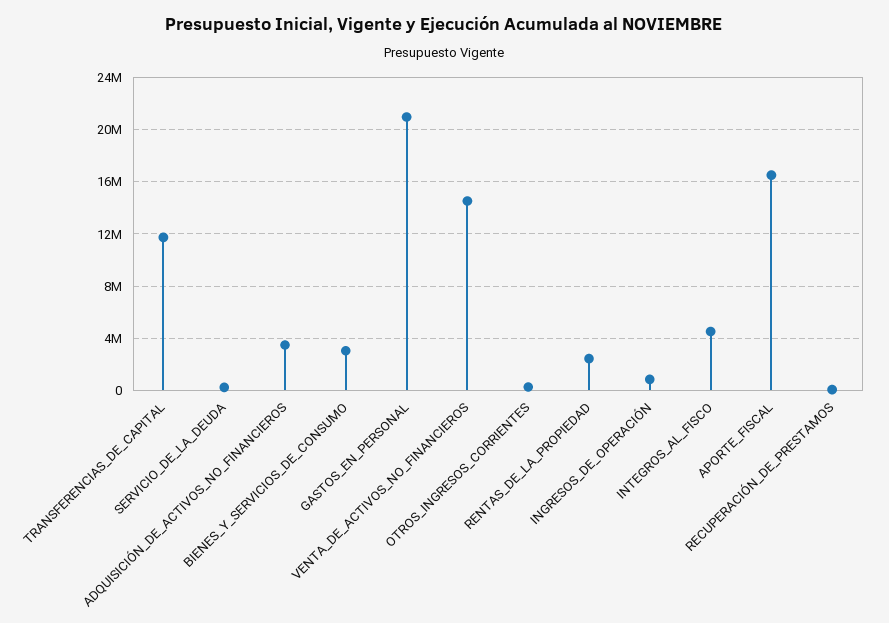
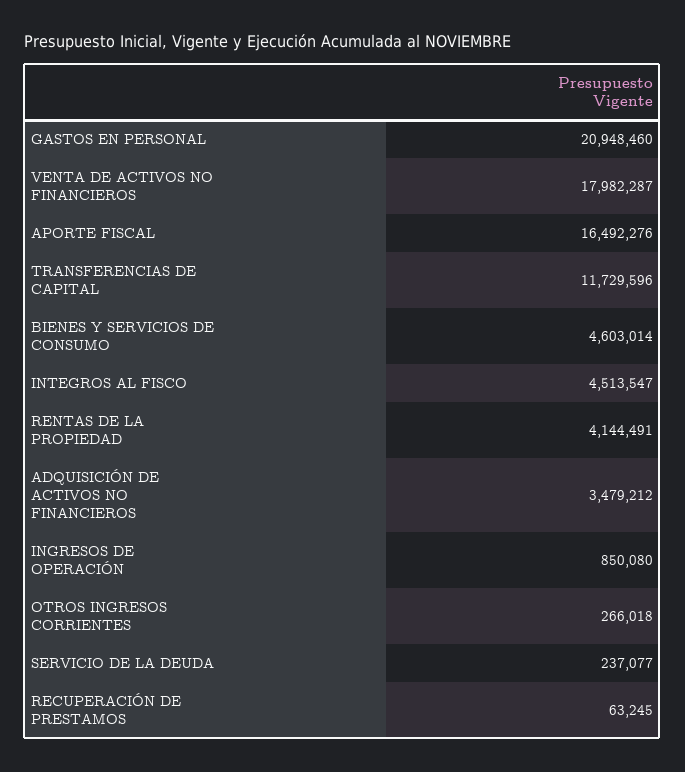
BIENES_Y_SERVICIOS_DE_CONSUMO: 3000000 -> 4603014
VENTA_DE_ACTIVOS_NO_FINANCIEROS: 14500000 -> 17982287
RENTAS_DE_LA_PROPIEDAD: 2500000 -> 4144491

